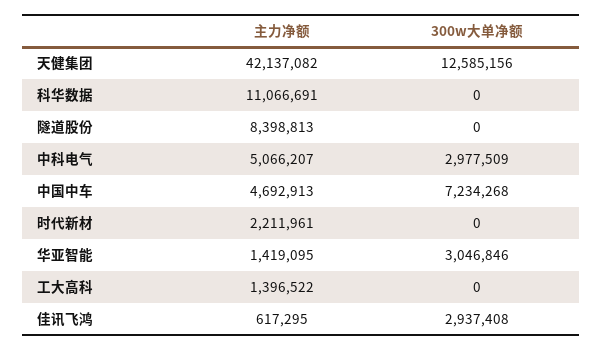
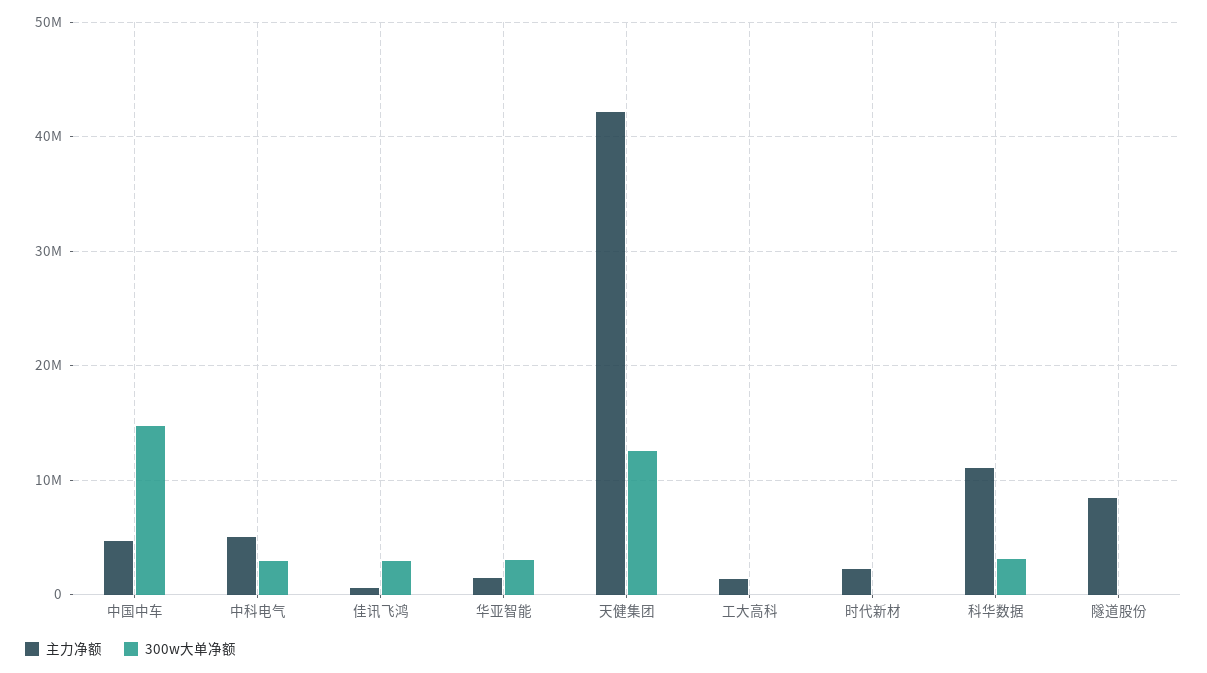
300w大单净额, 科华数据: 0 -> 3000000
300w大单净额, 中国中车: 7234268 -> 15000000

